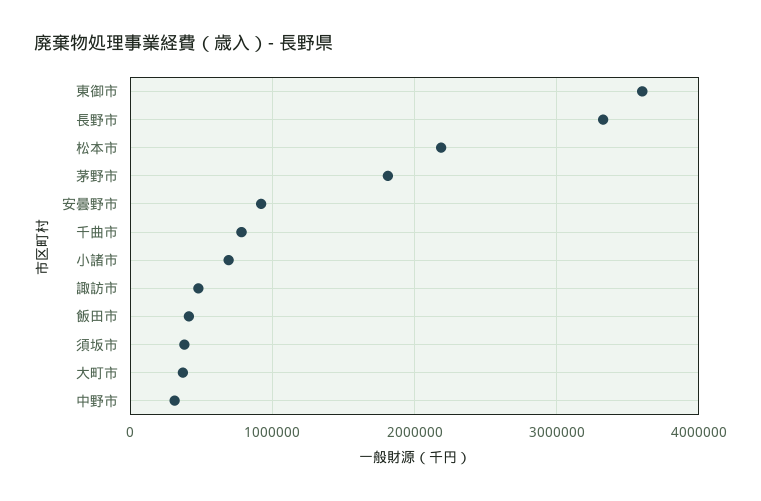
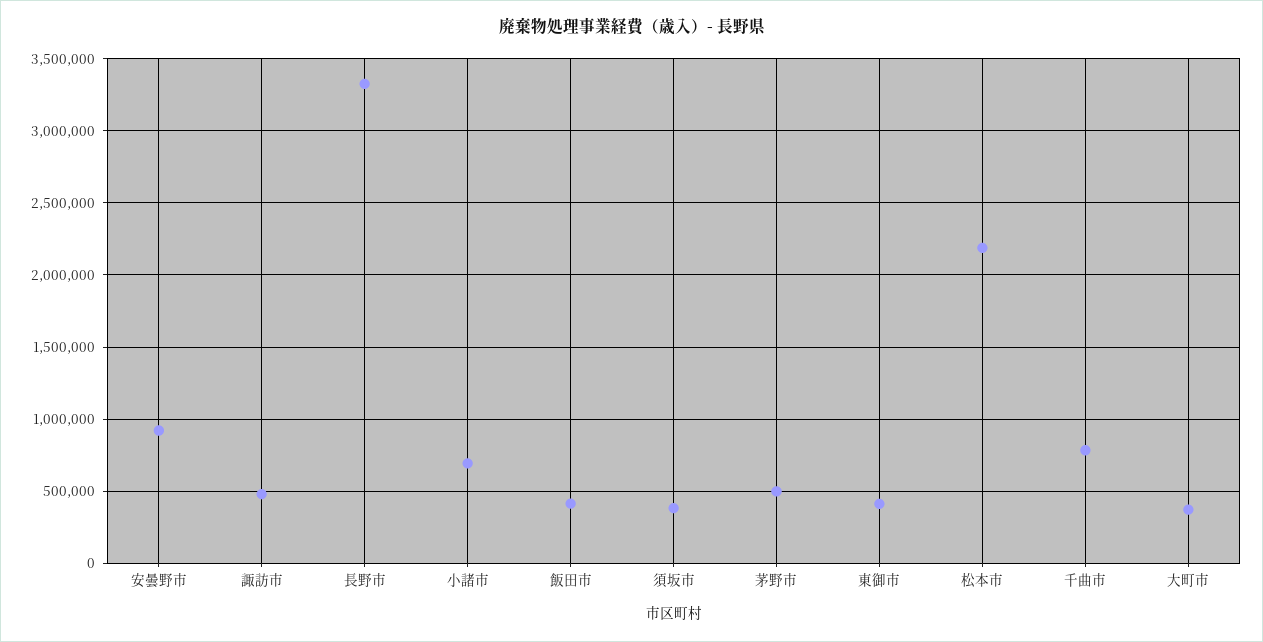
東御市: 3600000 -> 400000
茅野市: 1800000 -> 500000
中野市: 300000 -> none

